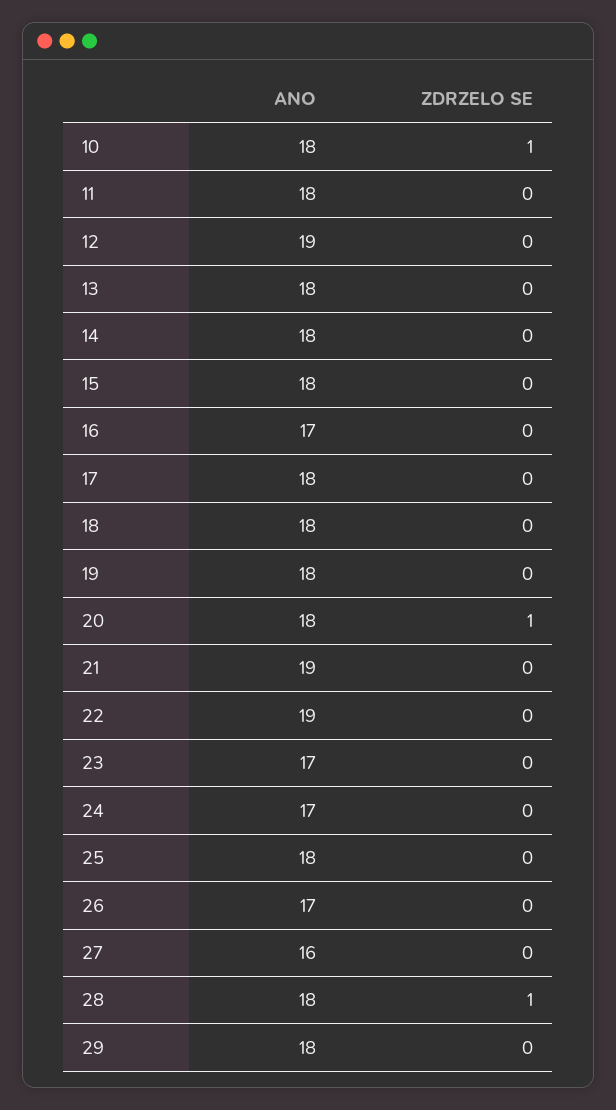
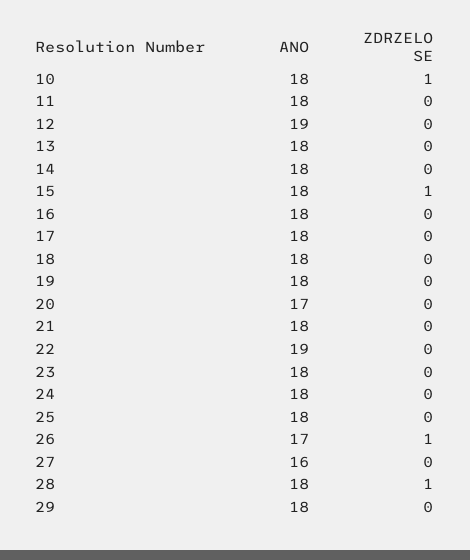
ZDRZELO SE, 15: 0 -> 1
ANO, 16: 17 -> 18
ANO, 20: 18 -> 17
ZDRZELO SE, 20: 1 -> 0
ANO, 21: 19 -> 18
ANO, 23: 17 -> 18
ANO, 24: 17 -> 18
ZDRZELO SE, 26: 0 -> 1

